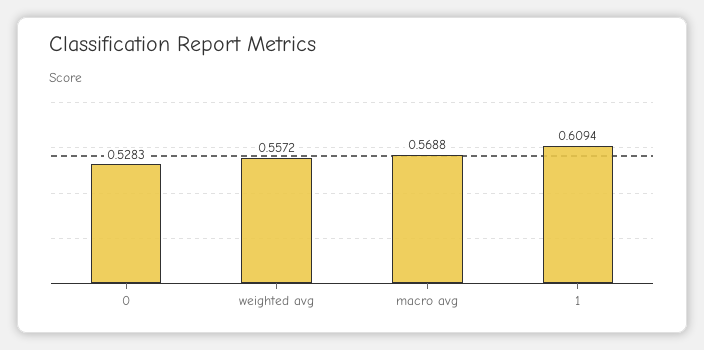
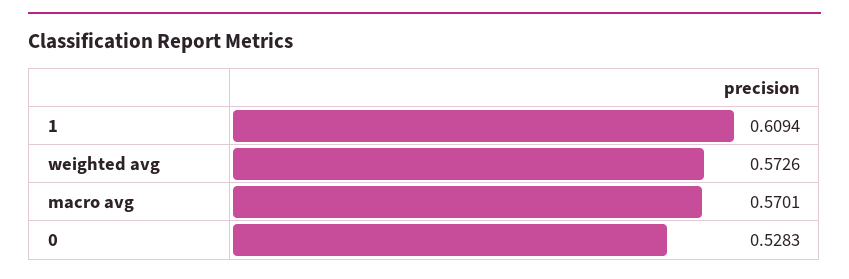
weighted avg: 0.5572 -> 0.5726
macro avg: 0.5688 -> 0.5701

